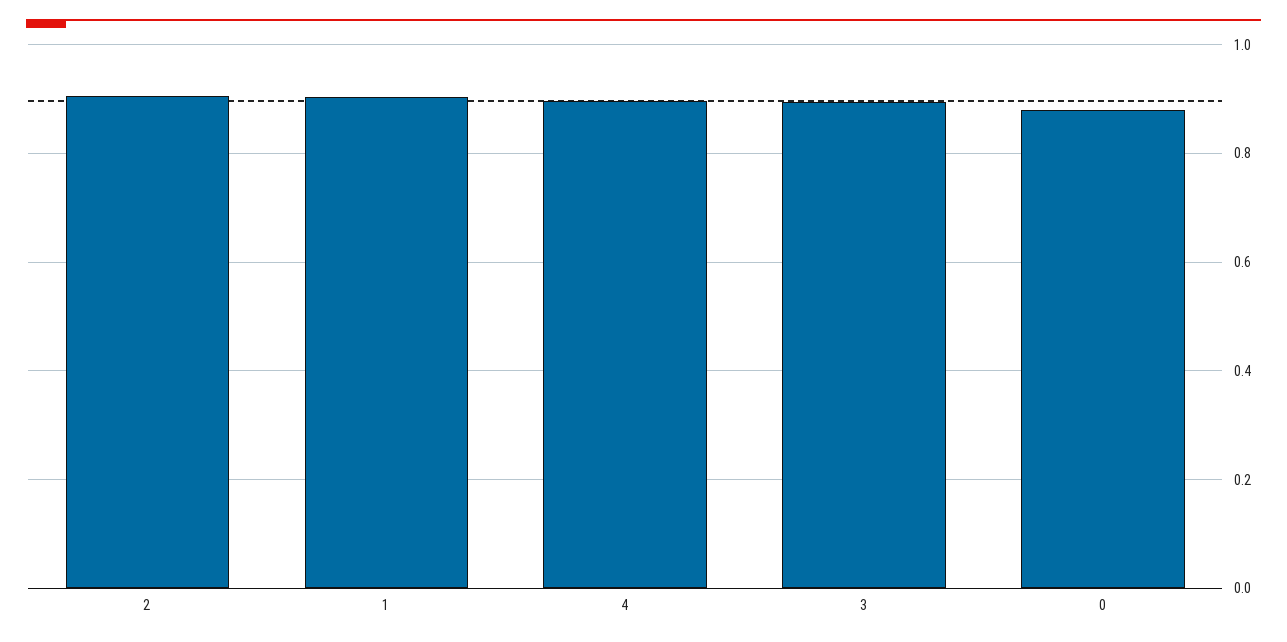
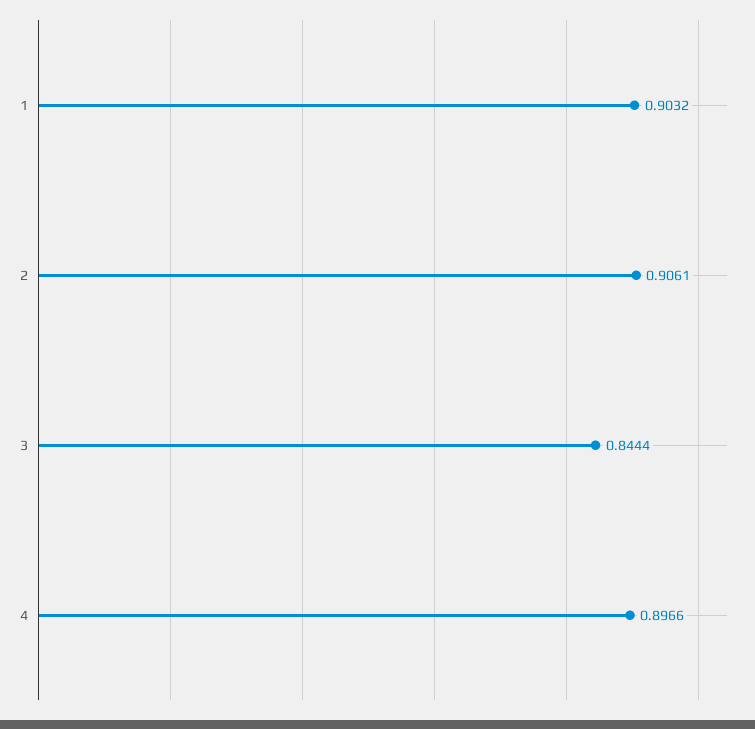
3: 0.9 -> 0.8444
0: 0.88 -> none

